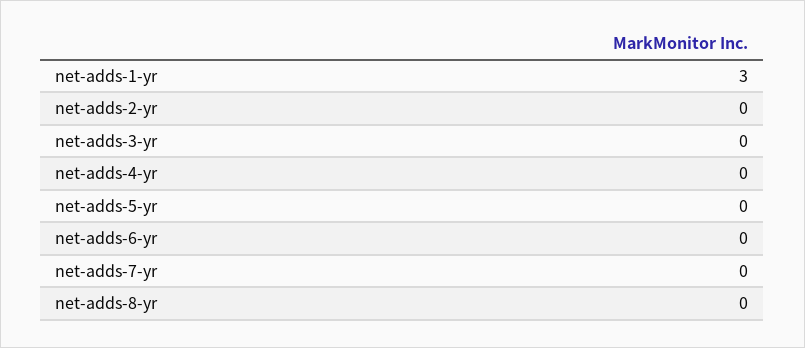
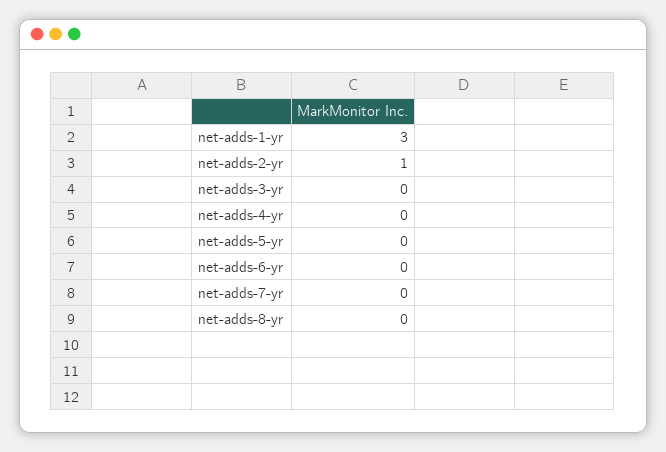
net-adds-2-yr: 0 -> 1

